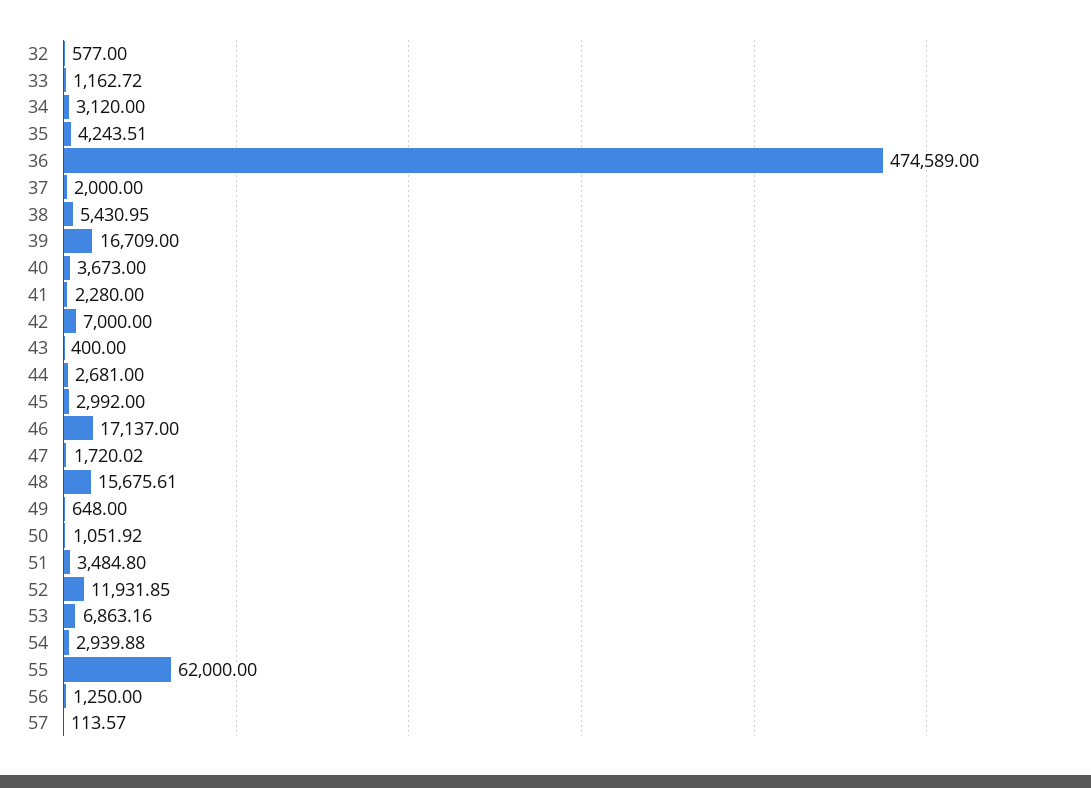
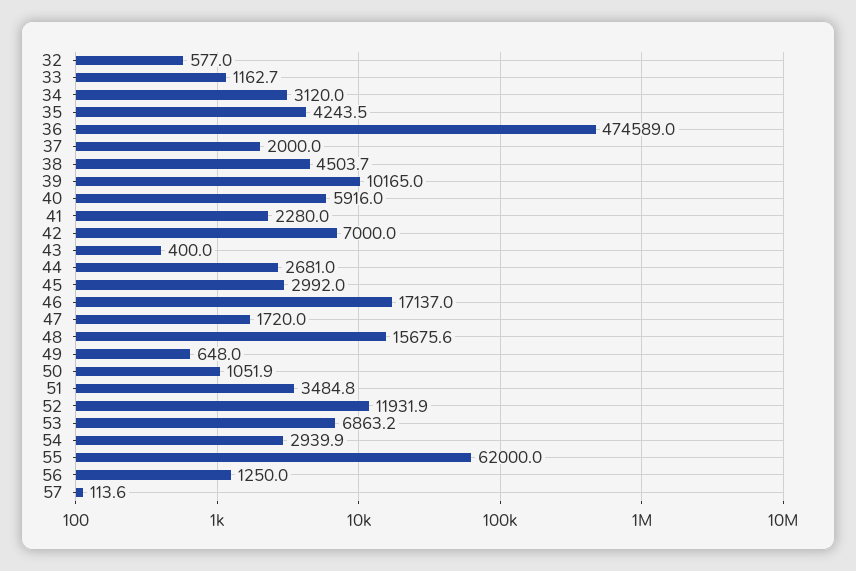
38: 5430.95 -> 4503.7
39: 16709 -> 10165
40: 3673 -> 5916

